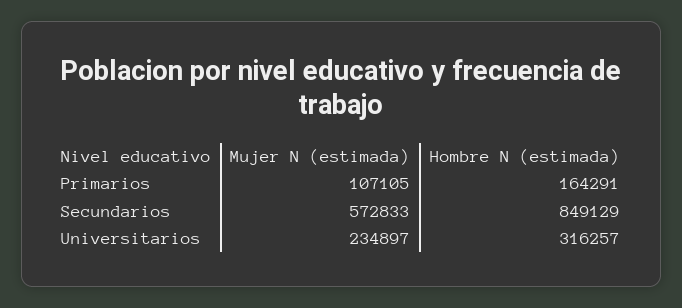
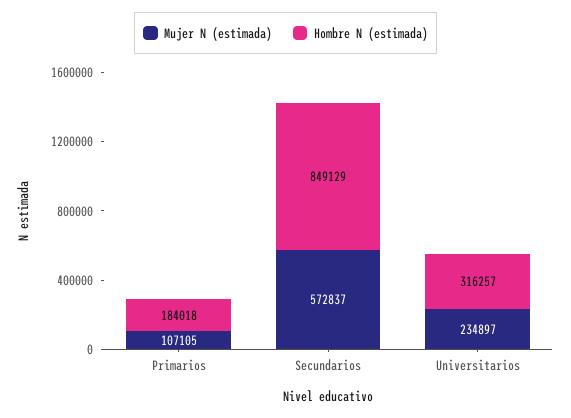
Hombre N (estimada), Primarios: 164291 -> 184018
Mujer N (estimada), Secundarios: 572833 -> 572837

